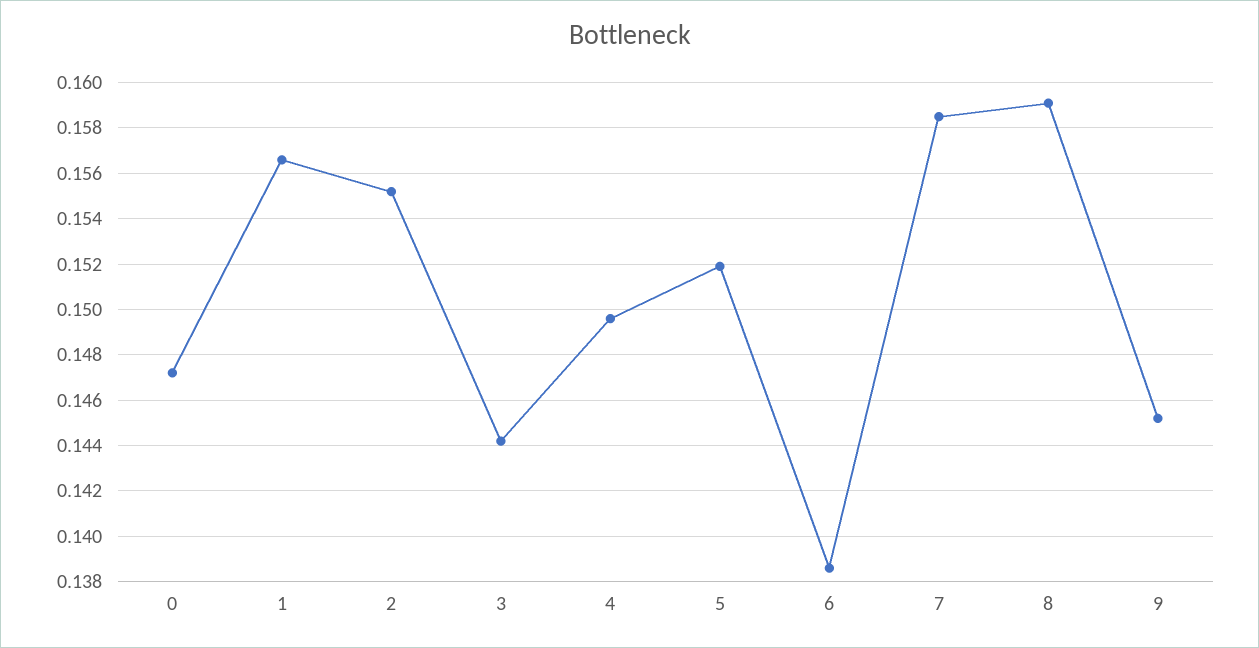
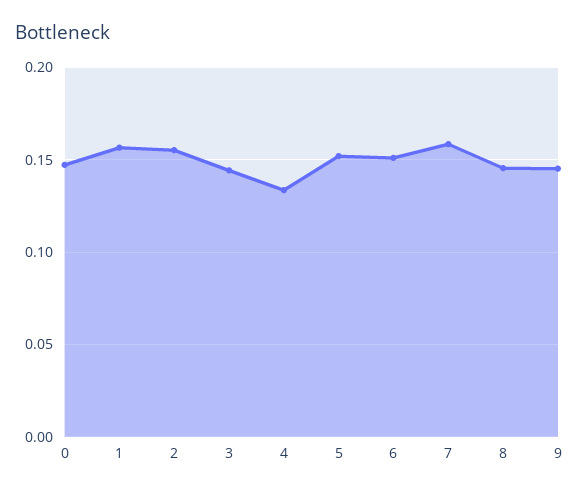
4: 0.1495 -> 0.135
6: 0.1385 -> 0.15
8: 0.159 -> 0.145

